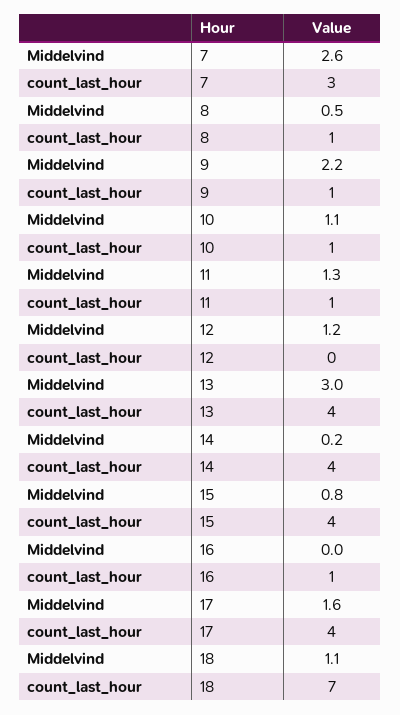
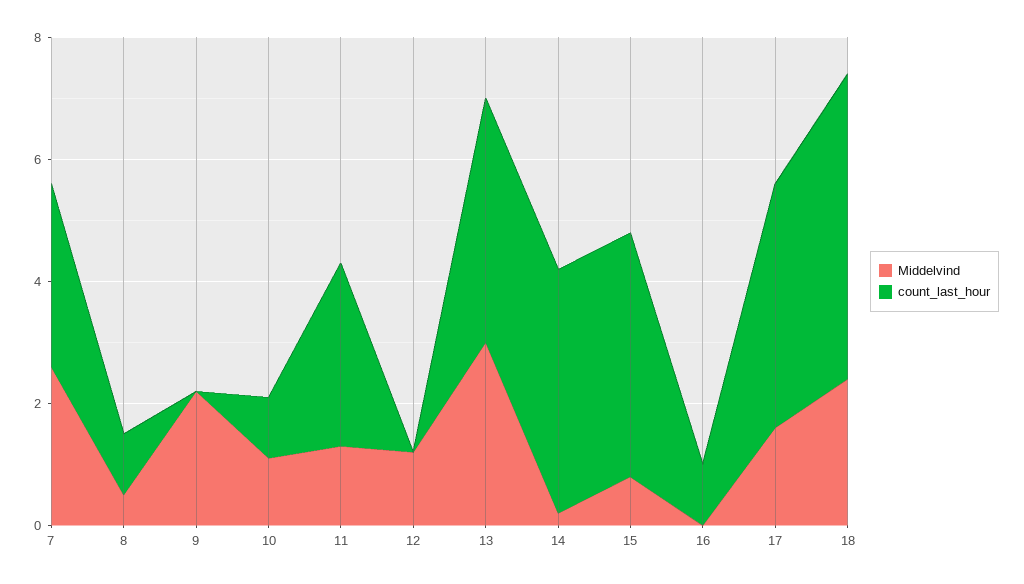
count_last_hour, 9: 1 -> 0
count_last_hour, 11: 1 -> 3
Middelvind, 18: 1.1 -> 2.5
count_last_hour, 18: 7 -> 5

